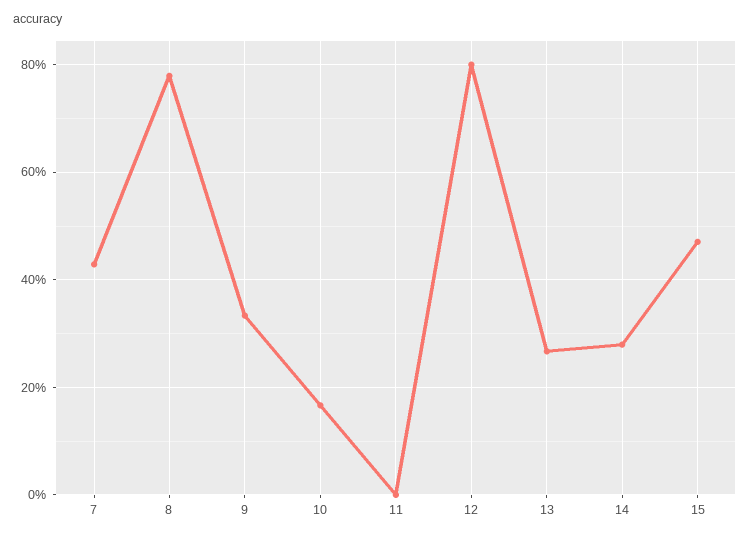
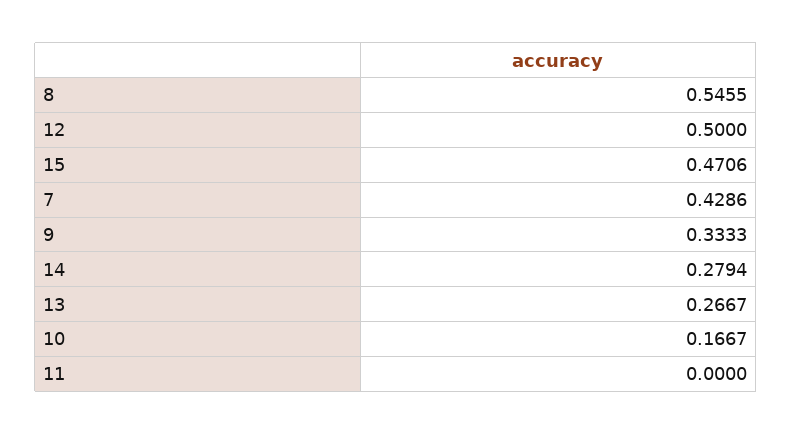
8: 0.78 -> 0.5455
12: 0.8 -> 0.5

